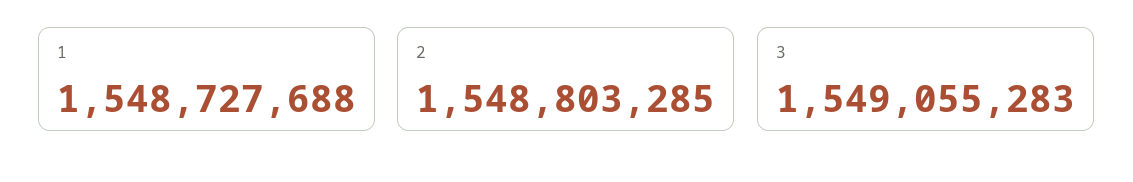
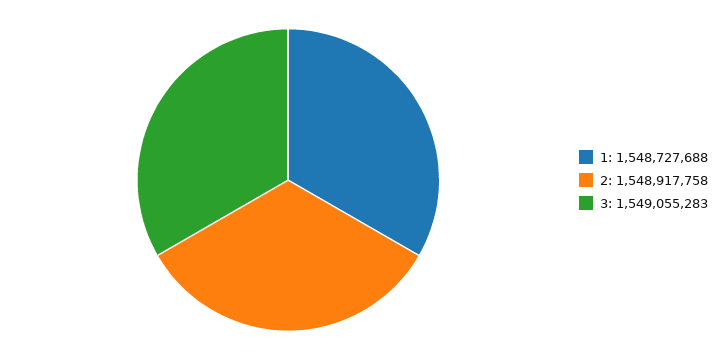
2: 1548803285 -> 1548917758

